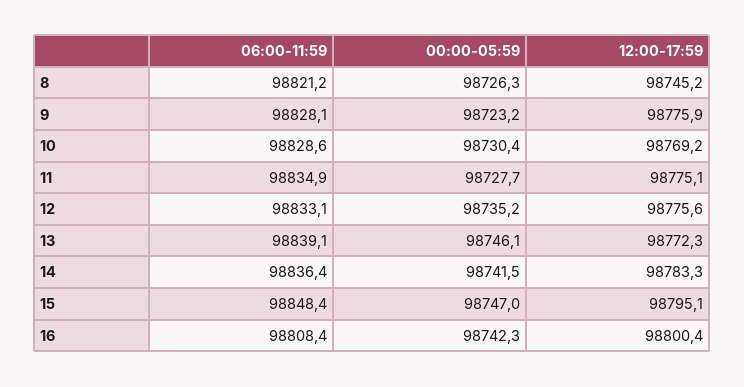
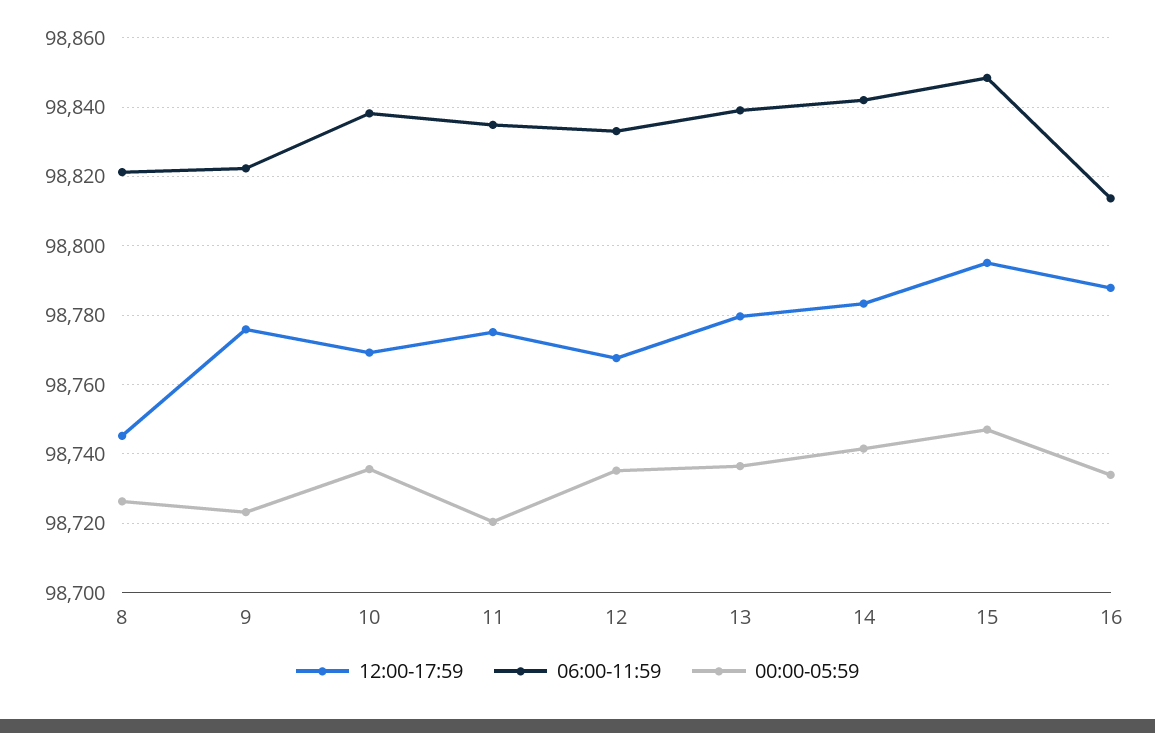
06:00-11:59, 9: 98828.1 -> 98822
06:00-11:59, 10: 98828.6 -> 98838
00:00-05:59, 10: 98730.4 -> 98736
00:00-05:59, 11: 98727.7 -> 98720
12:00-17:59, 12: 98775.6 -> 98768
00:00-05:59, 13: 98746.1 -> 98736
12:00-17:59, 13: 98772.3 -> 98780
06:00-11:59, 14: 98836.4 -> 98842
06:00-11:59, 16: 98808.4 -> 98814
00:00-05:59, 16: 98742.3 -> 98734
12:00-17:59, 16: 98800.4 -> 98788

